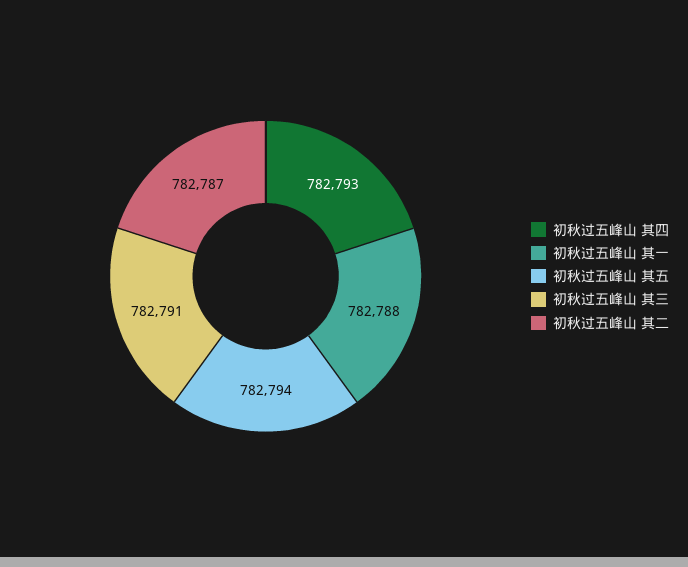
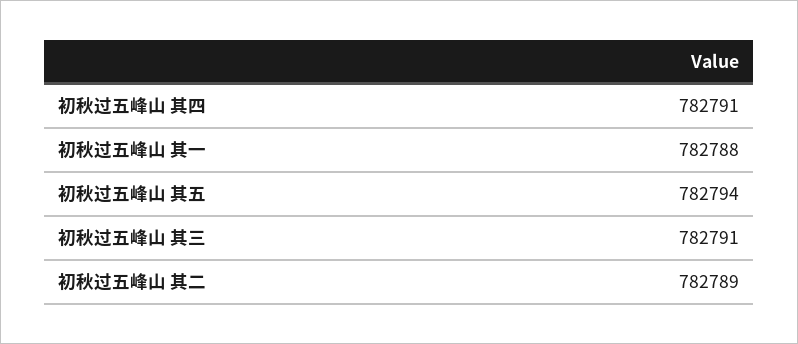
初秋过五峰山 其四: 782793 -> 782791
初秋过五峰山 其二: 782787 -> 782789

